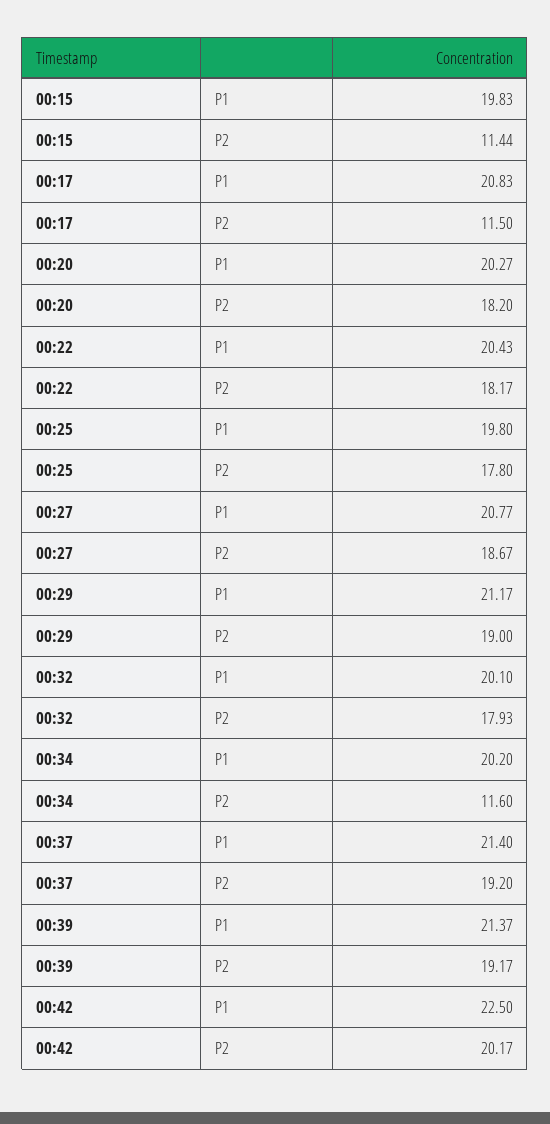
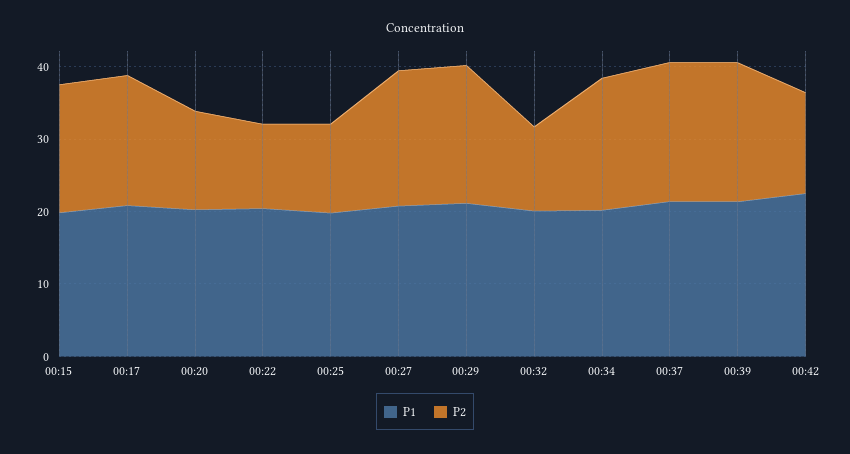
P2, 00:15: 11.44 -> 18
P2, 00:17: 11.5 -> 18
P2, 00:20: 18.2 -> 14
P2, 00:22: 18.17 -> 12
P2, 00:25: 17.8 -> 12
P2, 00:32: 17.93 -> 12
P2, 00:34: 11.6 -> 18
P2, 00:42: 20.17 -> 14

